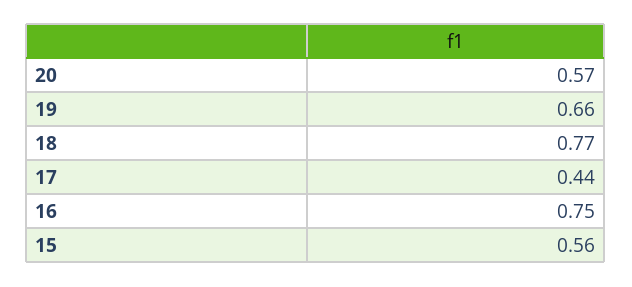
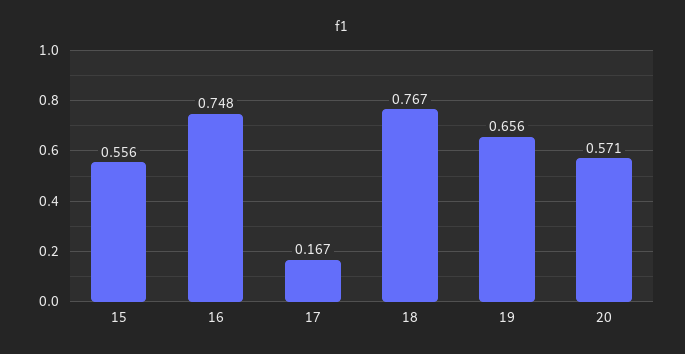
17: 0.44 -> 0.167

